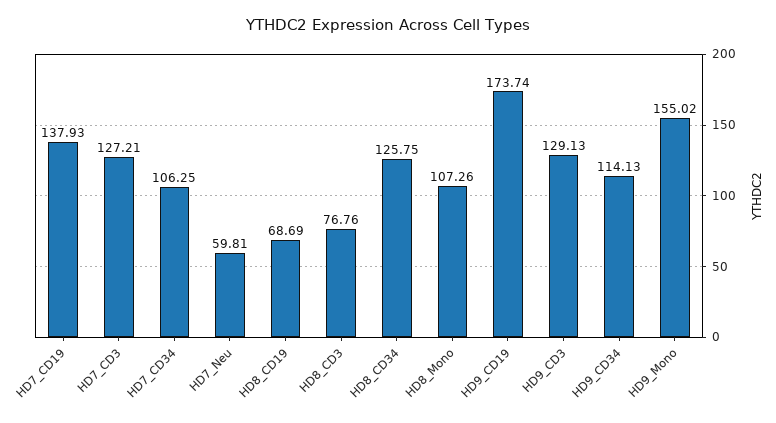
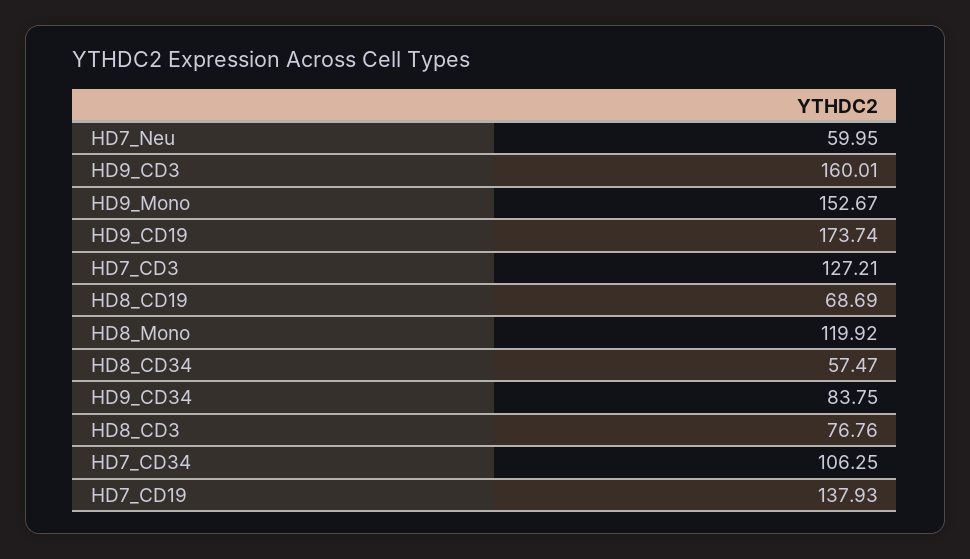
HD7_Neu: 59.81 -> 59.95
HD8_CD34: 125.75 -> 57.47
HD8_Mono: 107.26 -> 119.92
HD9_CD3: 129.13 -> 160.01
HD9_CD34: 114.13 -> 83.75
HD9_Mono: 155.02 -> 152.67

